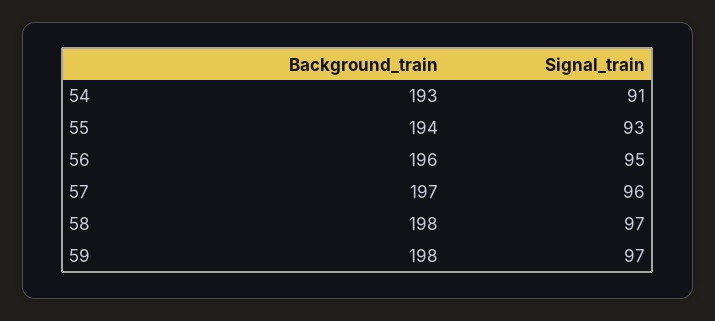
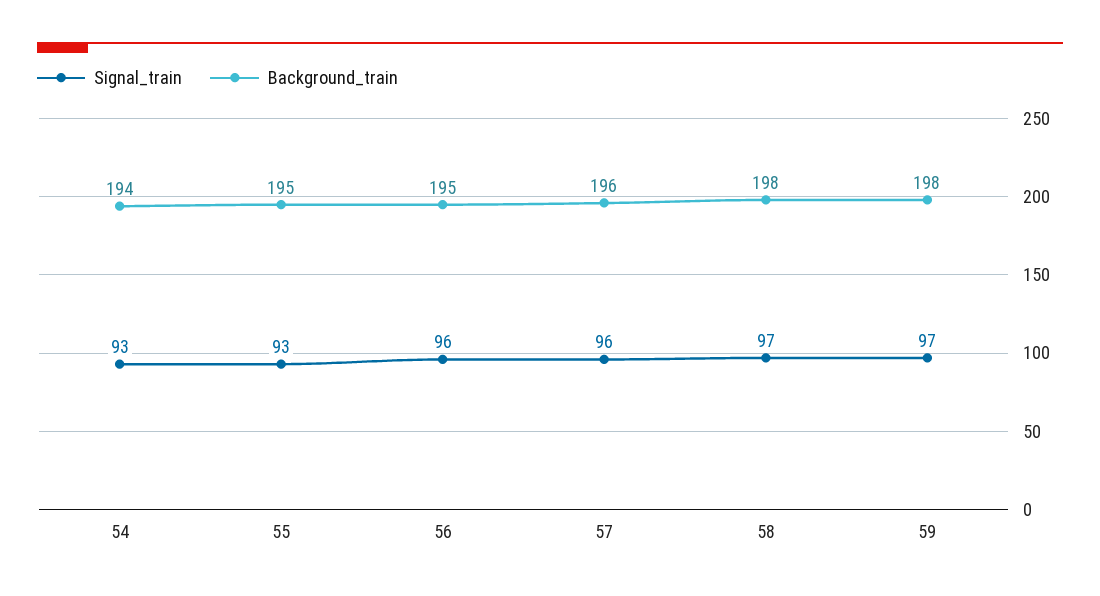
Background_train, 54: 193 -> 194
Signal_train, 54: 91 -> 93
Background_train, 55: 194 -> 195
Background_train, 56: 196 -> 195
Signal_train, 56: 95 -> 96
Background_train, 57: 197 -> 196

